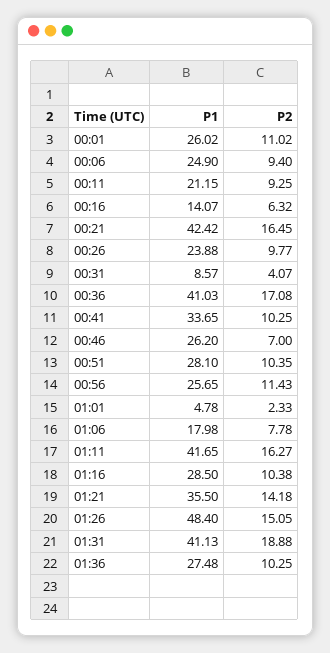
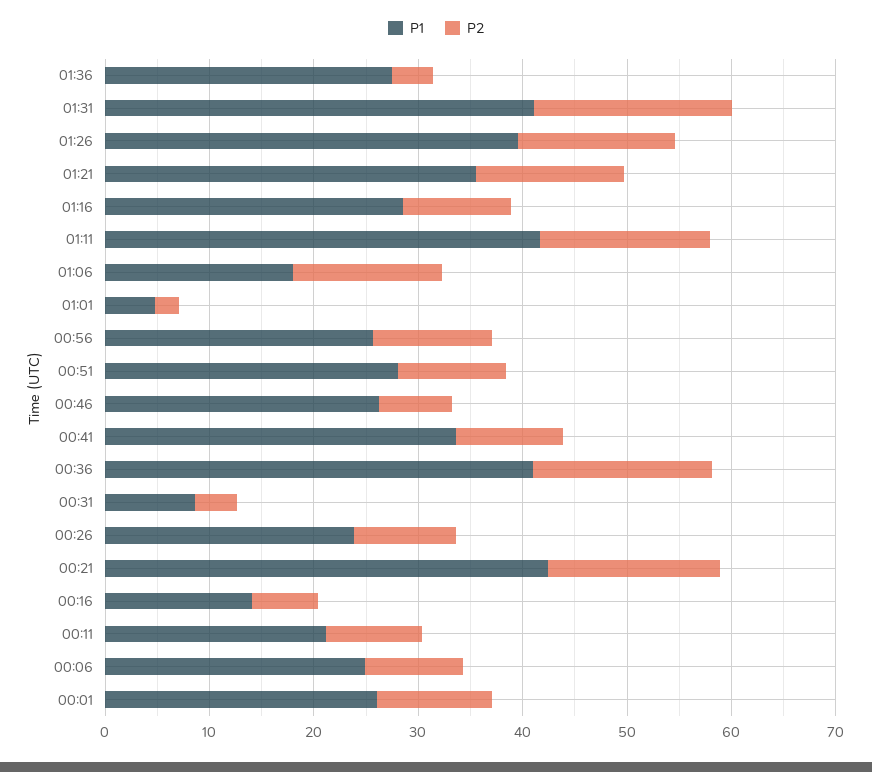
P2, 01:06: 7.78 -> 14
P1, 01:26: 48.4 -> 40
P2, 01:36: 10.25 -> 4

